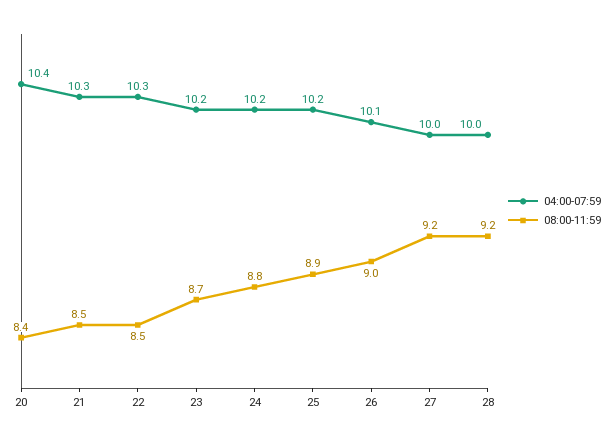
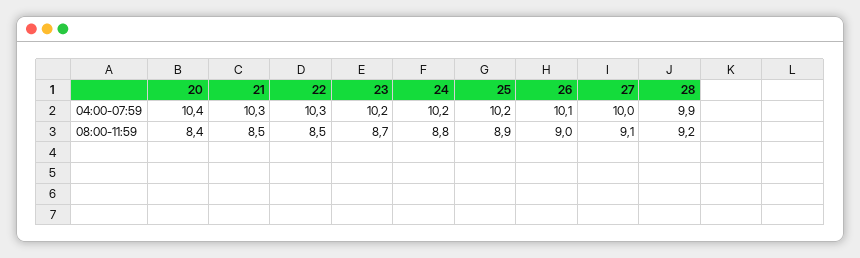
08:00-11:59, 27: 9.2 -> 9.1
04:00-07:59, 28: 10 -> 9.9

